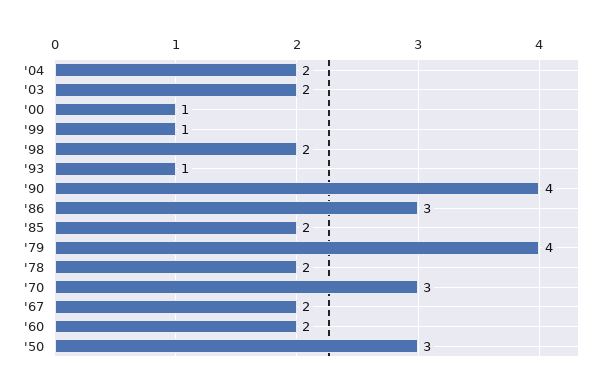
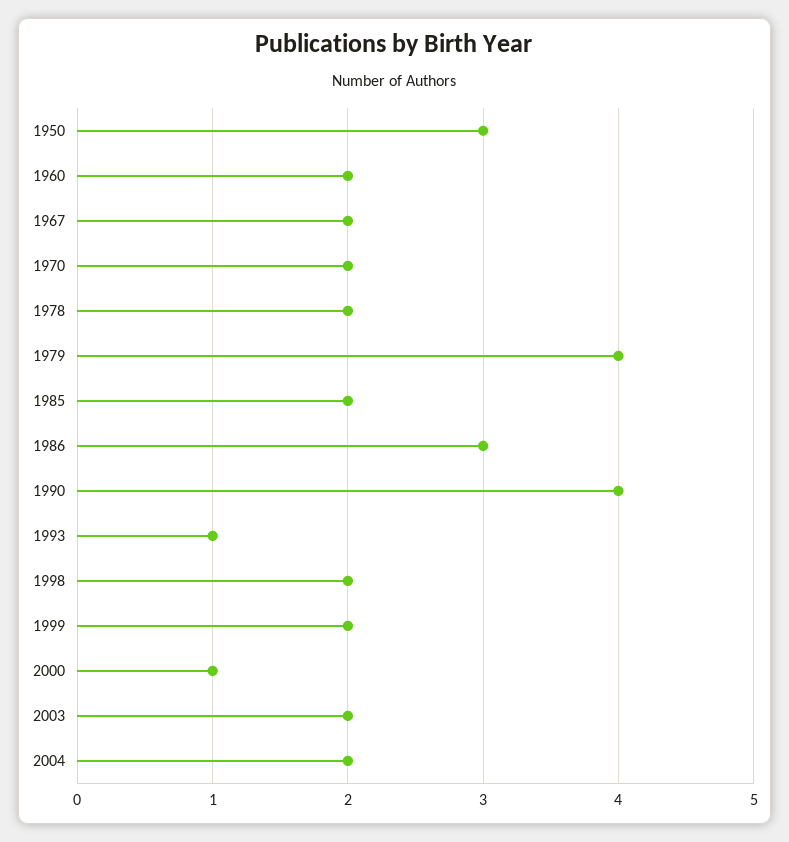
'99: 1 -> 2
'70: 3 -> 2

